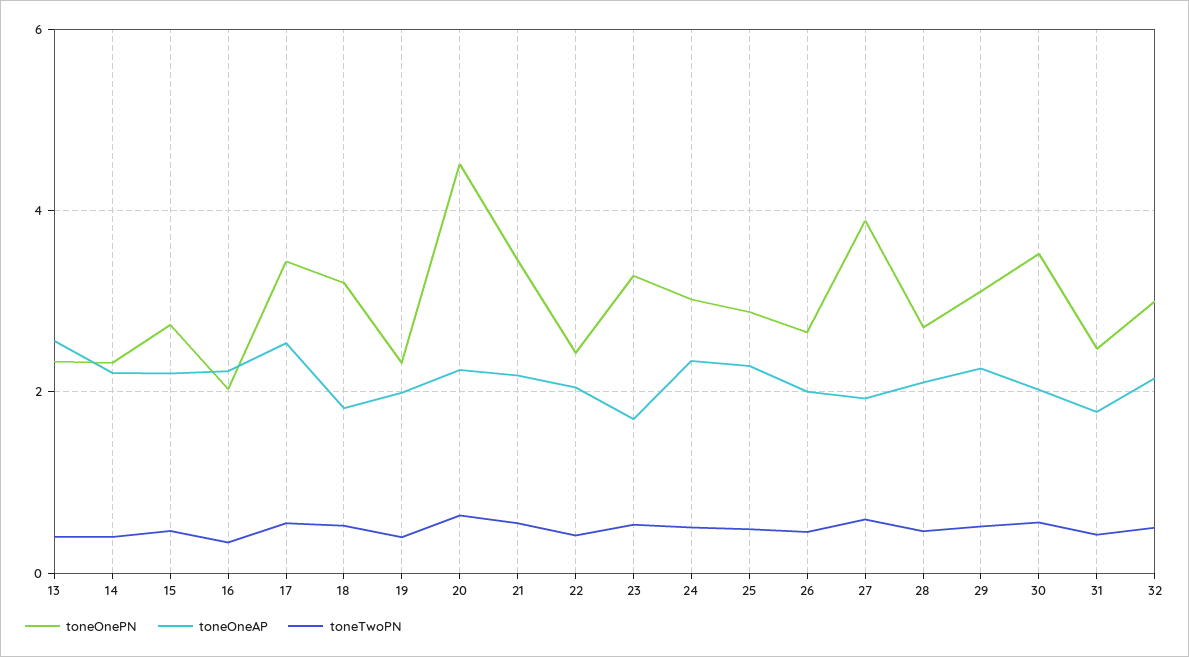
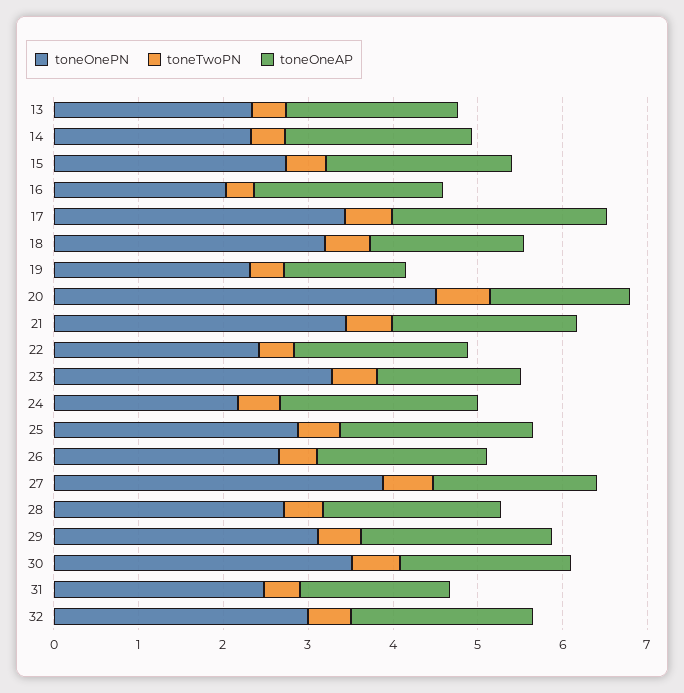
toneOneAP, 13: 2.6 -> 2
toneOneAP, 19: 2 -> 1.4
toneOneAP, 20: 2.2 -> 1.6
toneOnePN, 24: 3 -> 2.2

